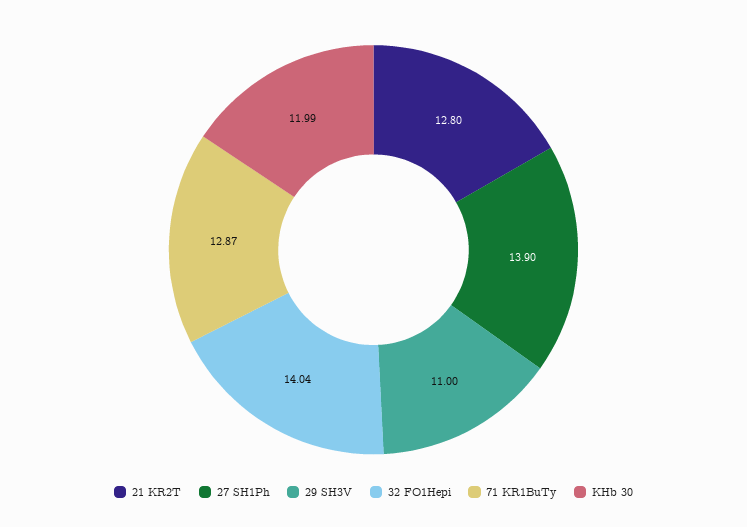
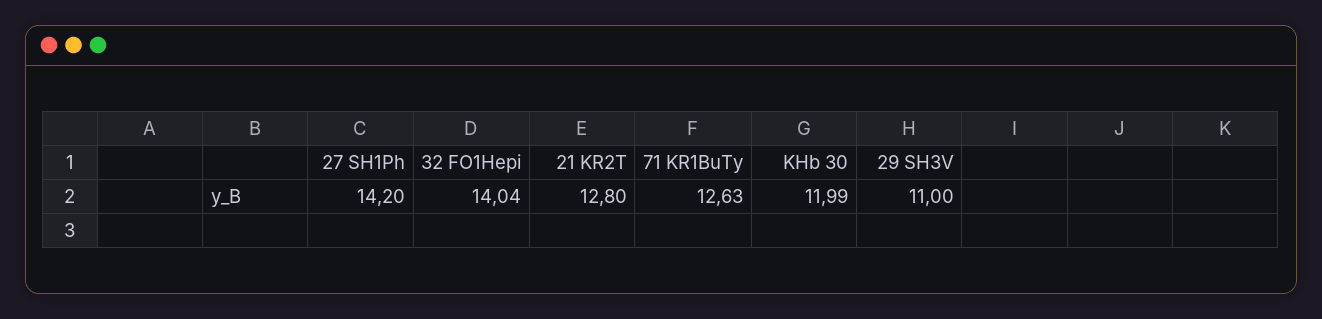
27 SH1Ph: 13.9 -> 14.2
71 KR1BuTy: 12.87 -> 12.63

